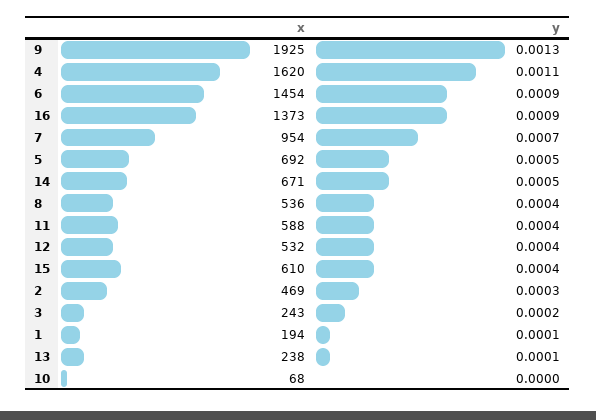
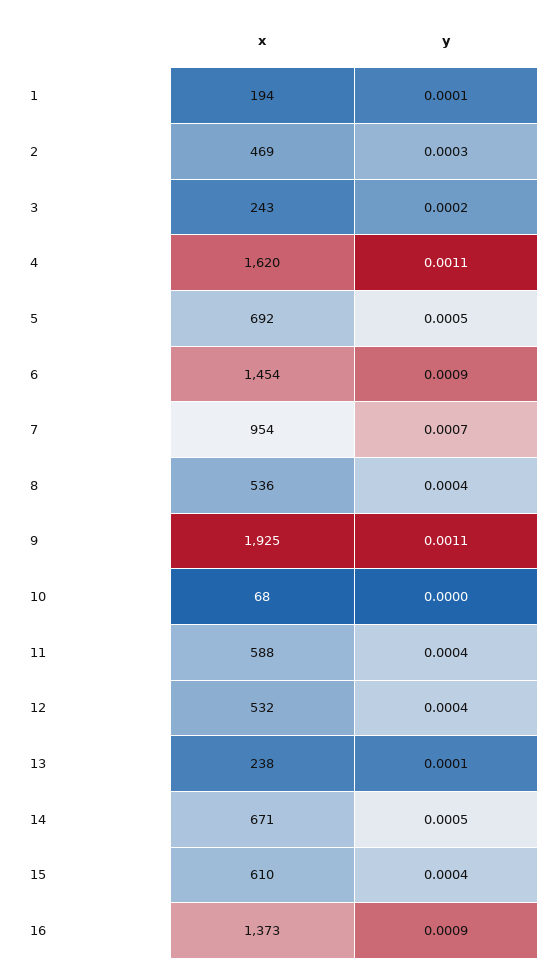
y, 9: 0.0013 -> 0.0011

